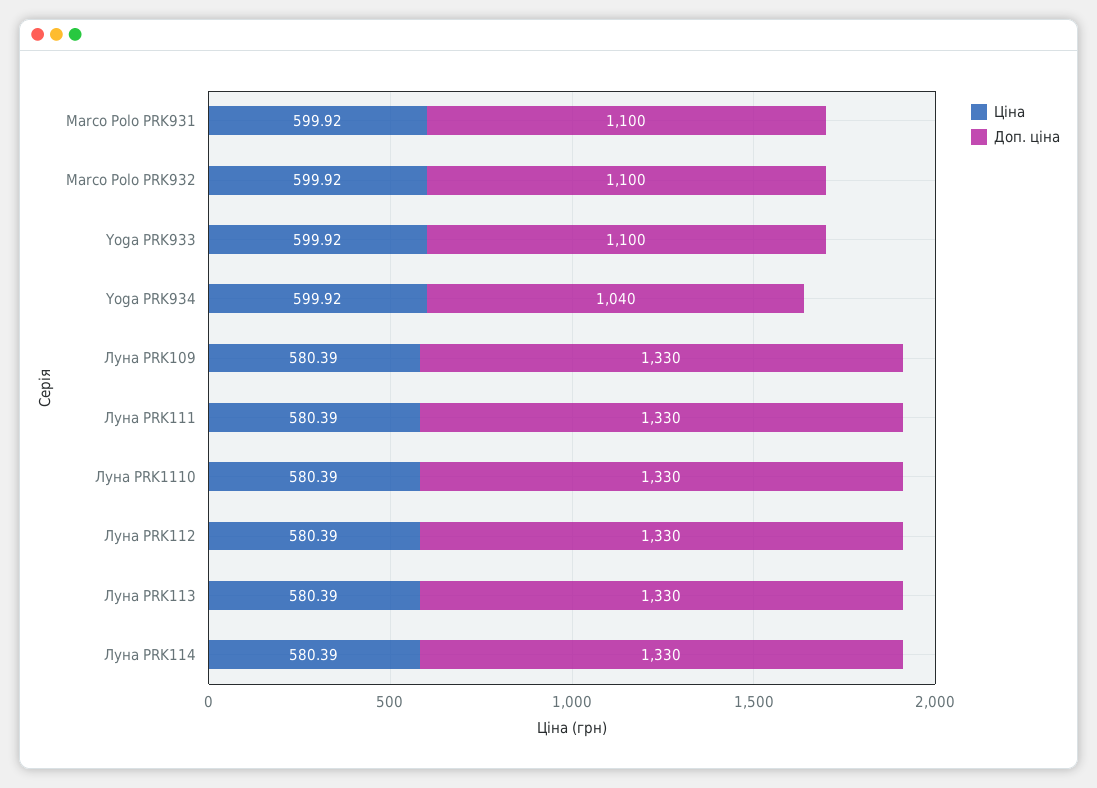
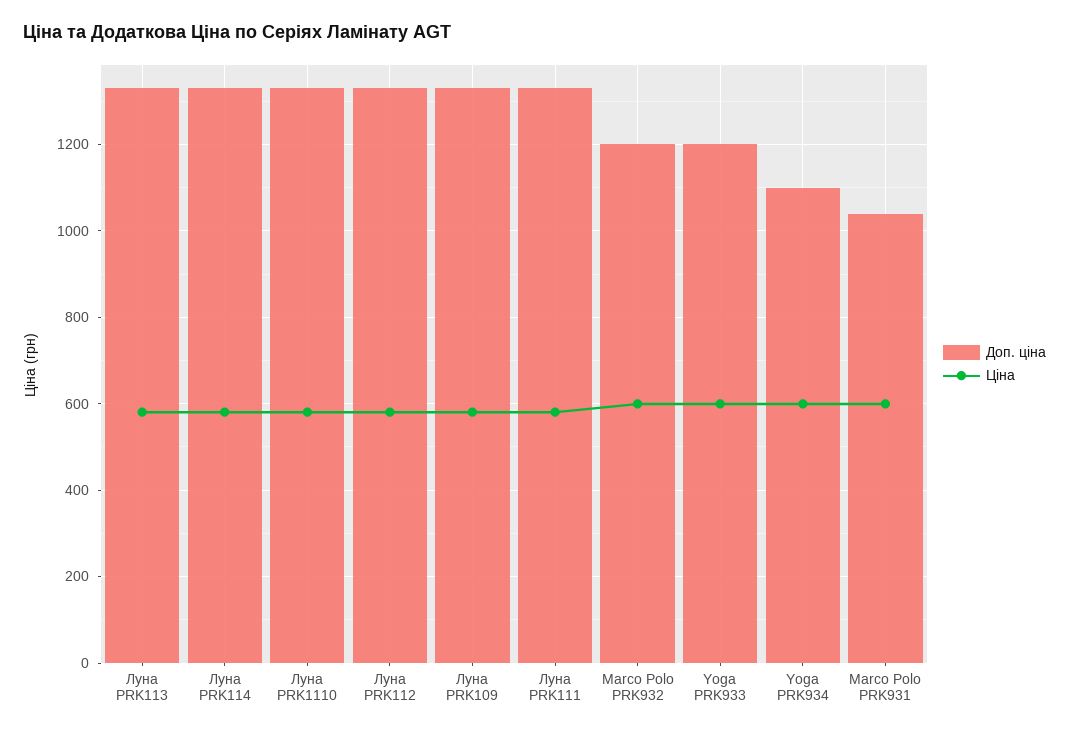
Доп. ціна, Marco Polo PRK931: 1100 -> 1040
Доп. ціна, Marco Polo PRK932: 1100 -> 1200
Доп. ціна, Yoga PRK933: 1100 -> 1200
Доп. ціна, Yoga PRK934: 1040 -> 1100

